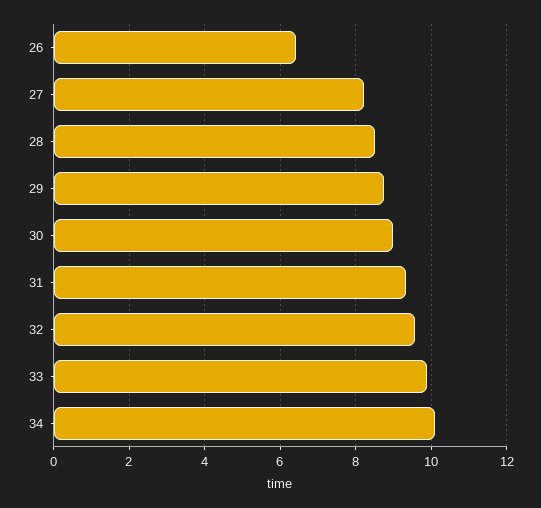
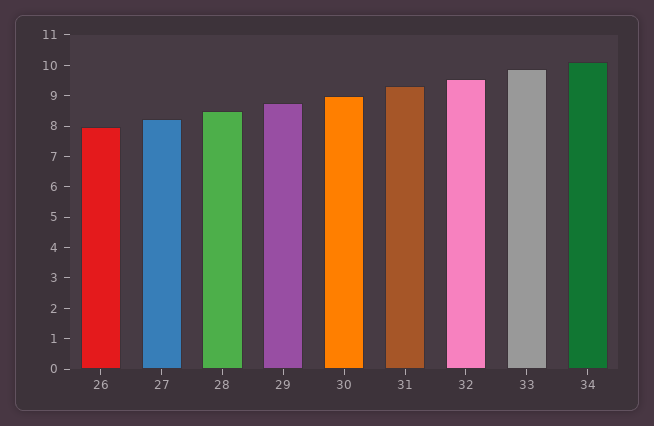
26: 6.4 -> 8

